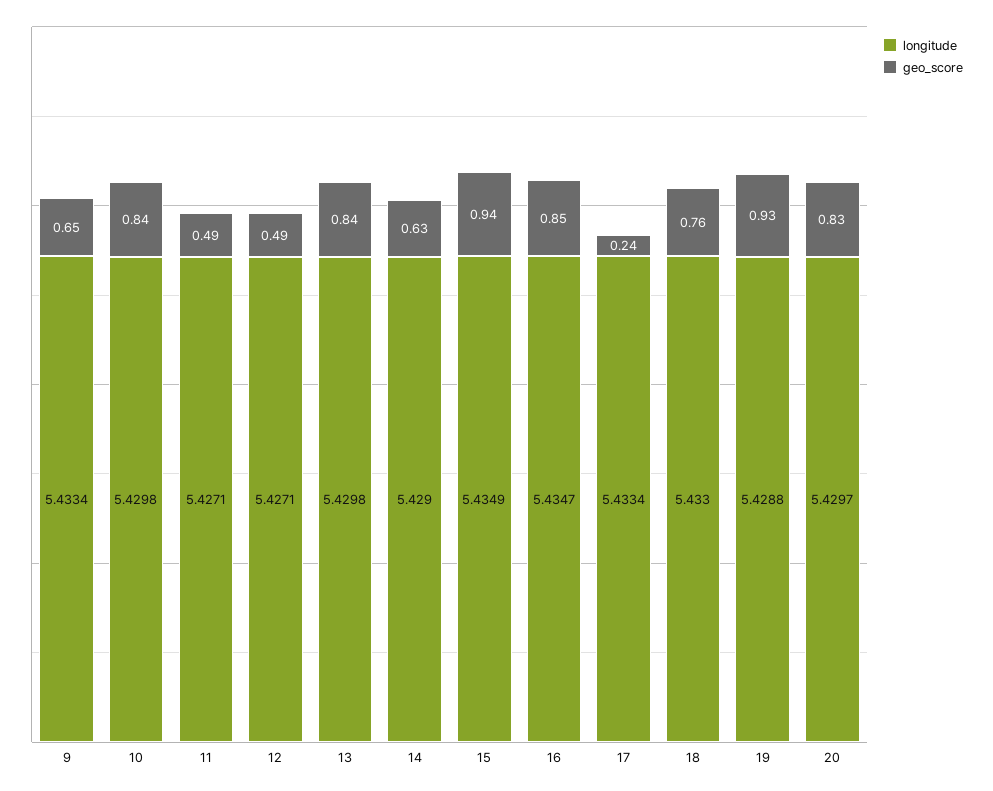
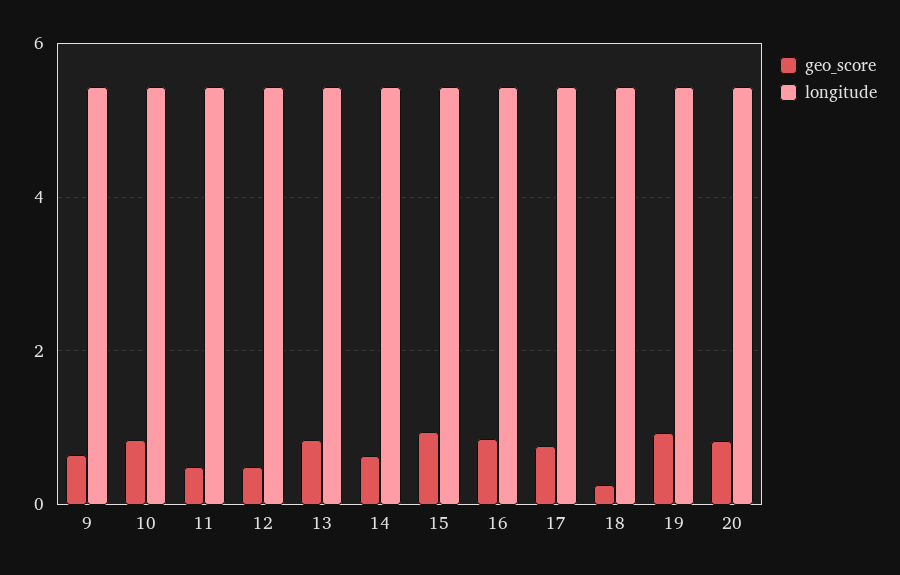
geo_score, 17: 0.24 -> 0.8
geo_score, 18: 0.76 -> 0.2

